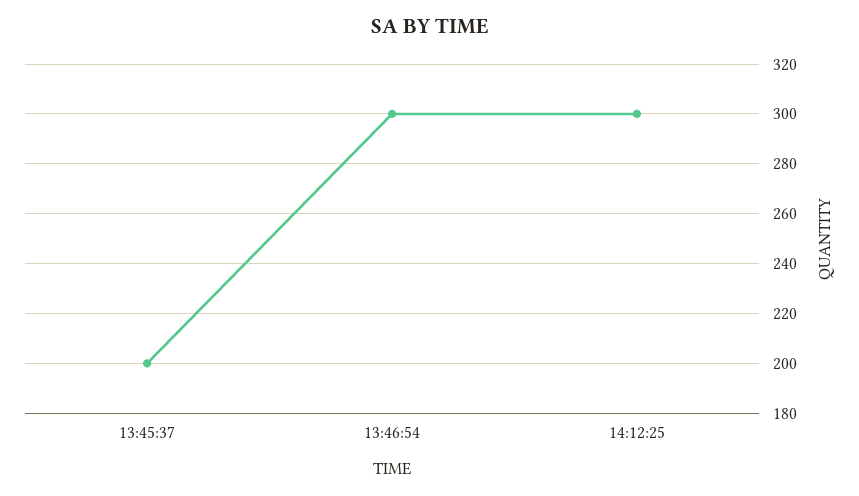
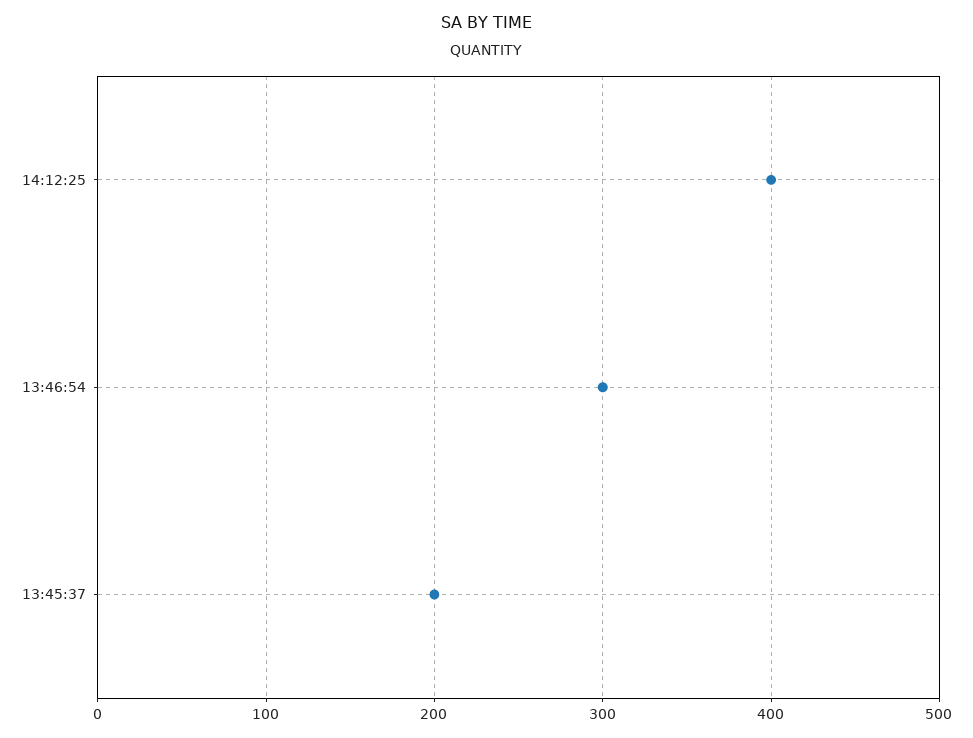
14:12:25: 300 -> 400

